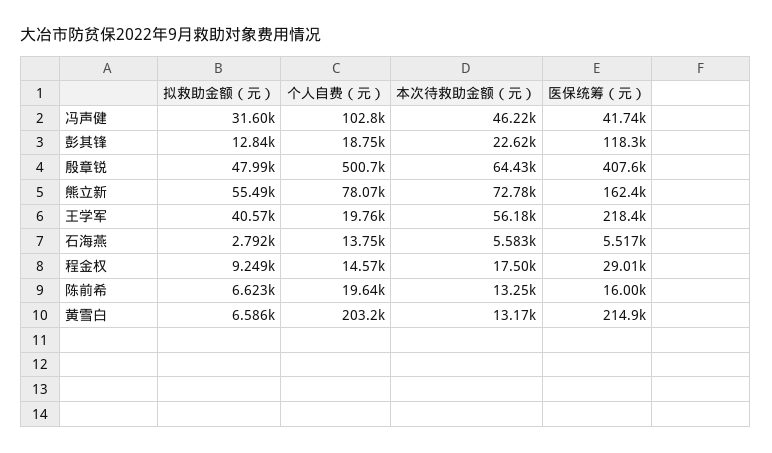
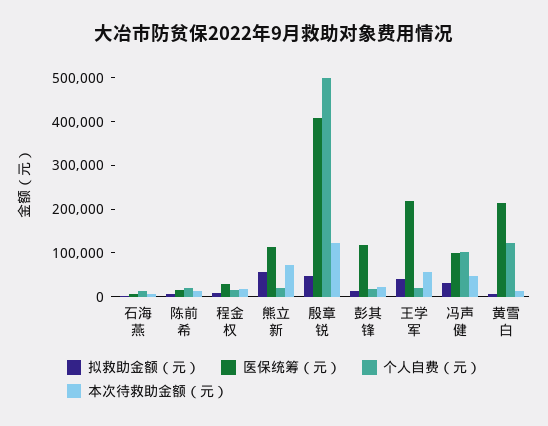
医保统筹（元）, 冯声健: 41740 -> 100000
本次待救助金额（元）, 殷章锐: 64430 -> 120000
个人自费（元）, 熊立新: 78070 -> 20000
医保统筹（元）, 熊立新: 162400 -> 120000
个人自费（元）, 黄雪白: 203200 -> 120000

